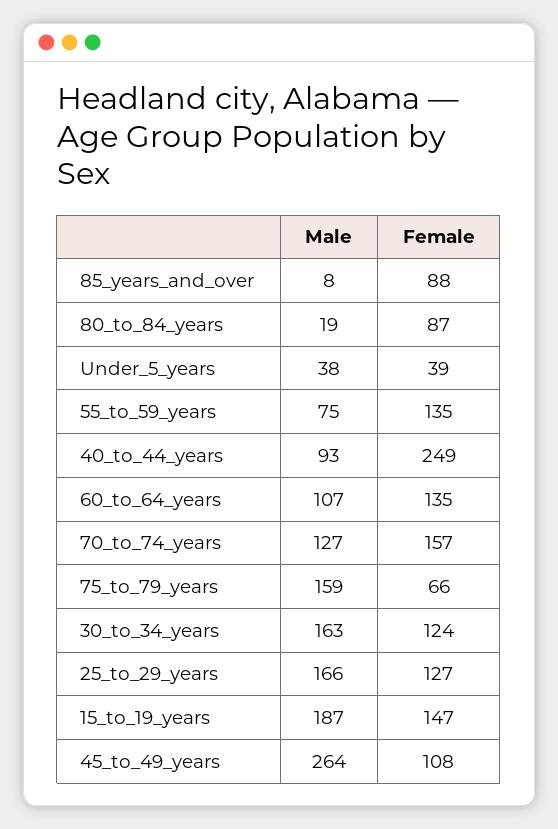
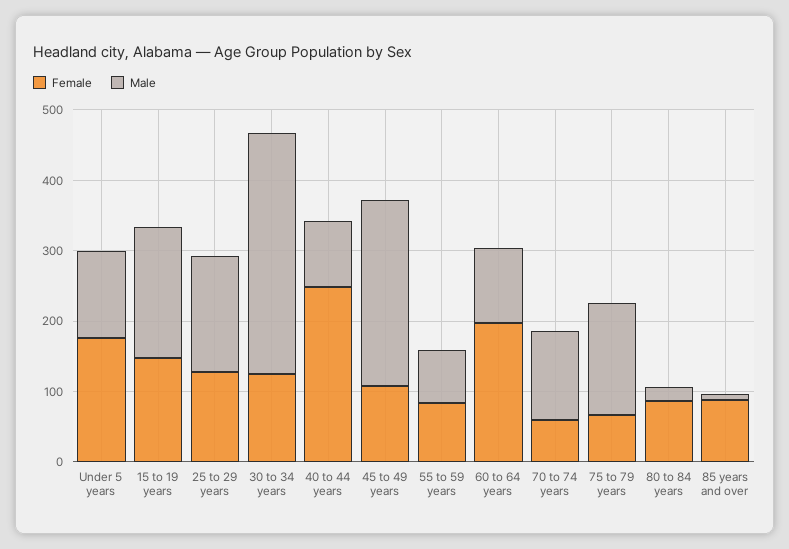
Male, Under_5_years: 38 -> 120
Female, Under_5_years: 39 -> 180
Female, 55_to_59_years: 135 -> 80
Female, 60_to_64_years: 135 -> 200
Female, 70_to_74_years: 157 -> 60
Male, 30_to_34_years: 163 -> 340

